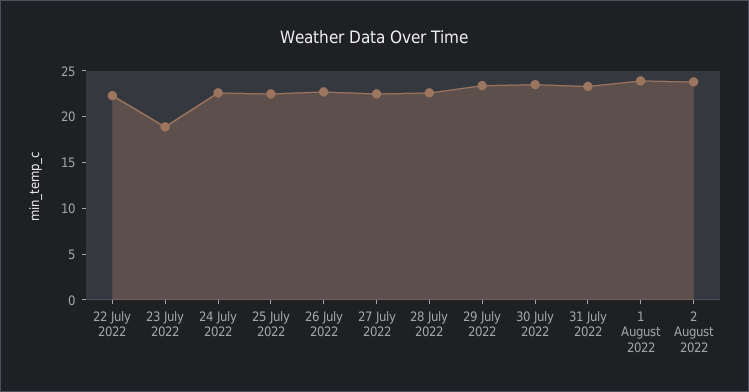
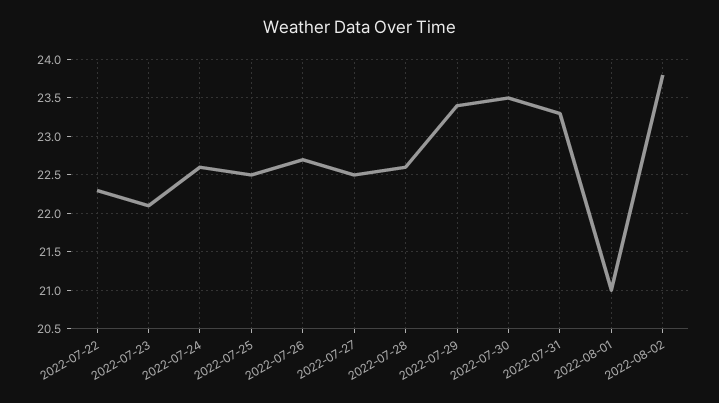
23 July 2022: 19 -> 22.1
1 August 2022: 24 -> 21

